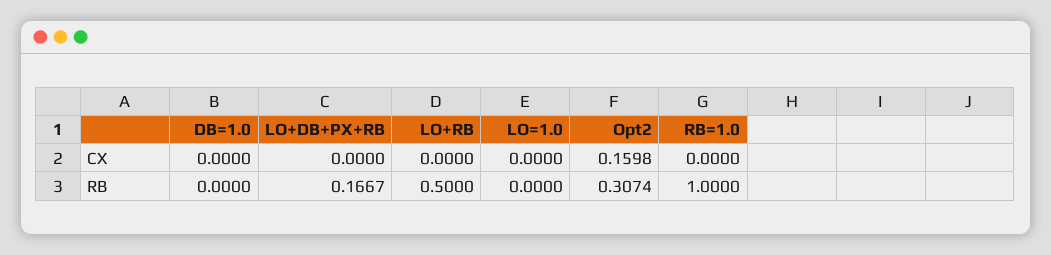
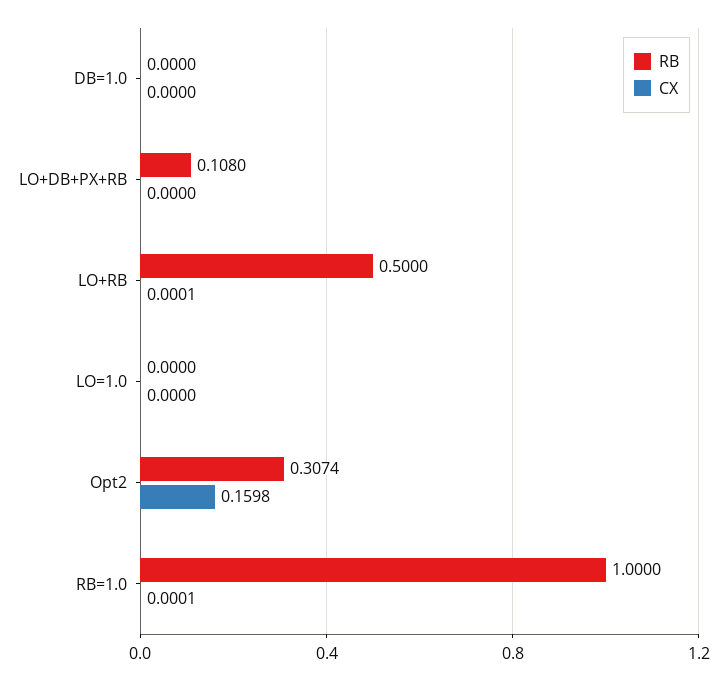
CX, LO+RB: 0 -> 0.0001
CX, RB=1.0: 0 -> 0.0001
RB, LO+DB+PX+RB: 0.1667 -> 0.108

